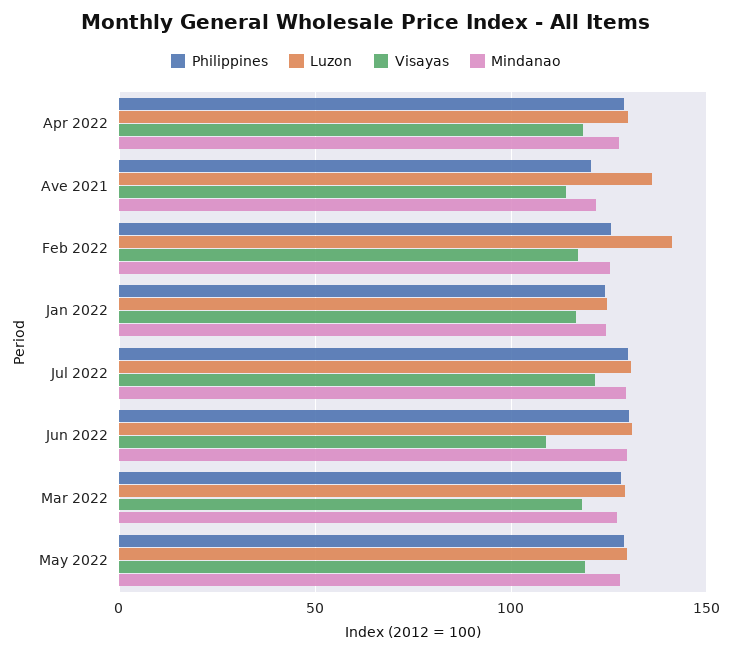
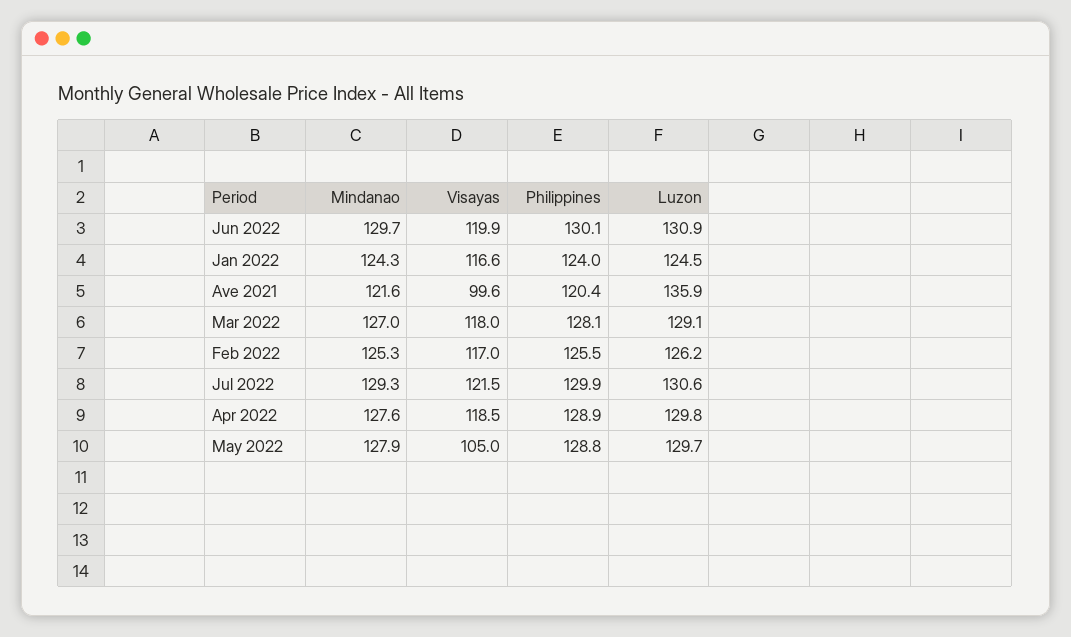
Visayas, Ave 2021: 115 -> 99.6
Luzon, Feb 2022: 140 -> 126.2
Visayas, Jun 2022: 110 -> 119.9
Visayas, May 2022: 120 -> 105

